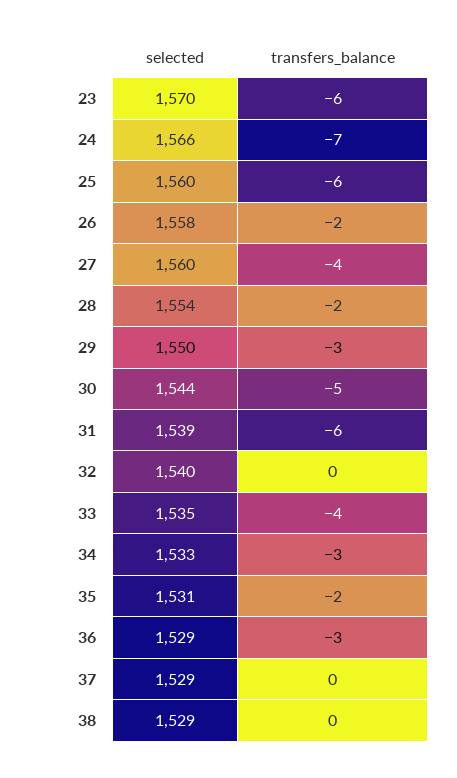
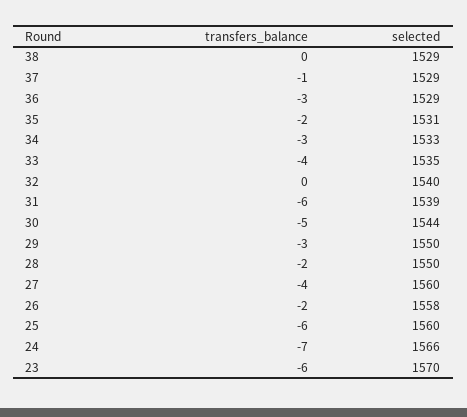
selected, 28: 1554 -> 1550
transfers_balance, 37: 0 -> -1

